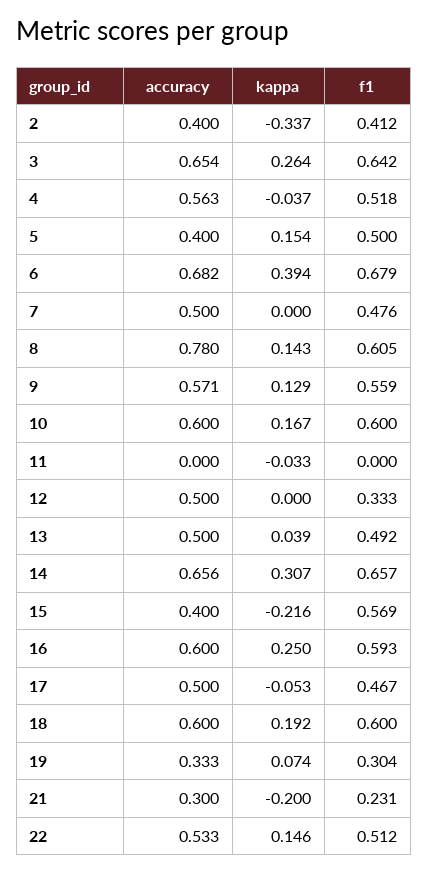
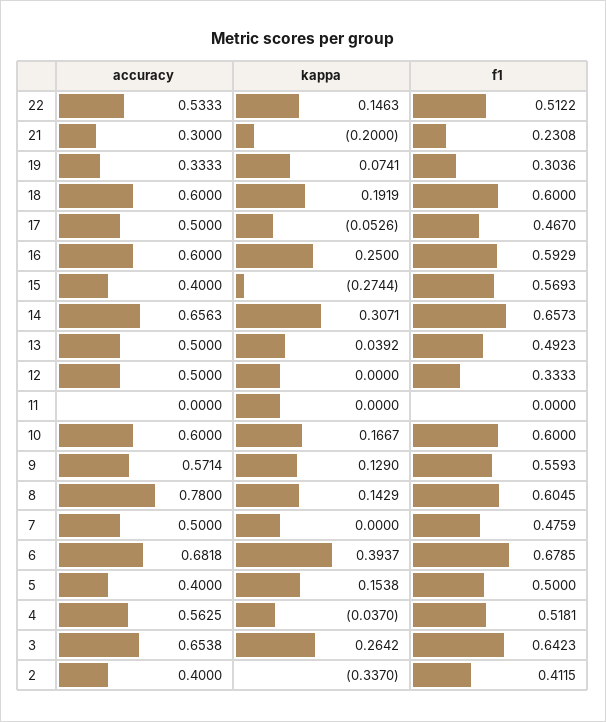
kappa, 11: -0.033 -> 0
kappa, 15: -0.216 -> -0.2744

